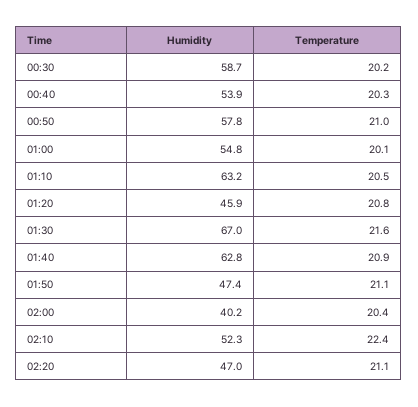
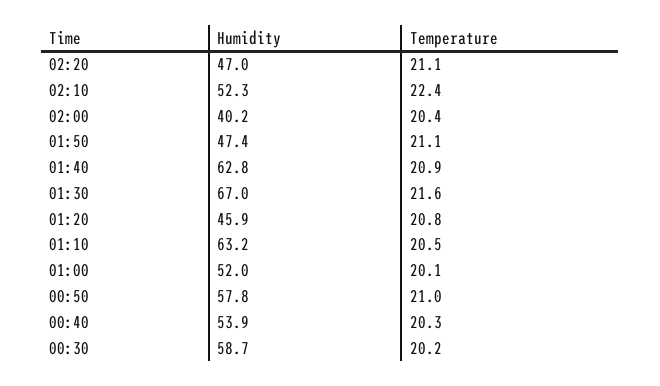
Humidity, 01:00: 54.8 -> 52

